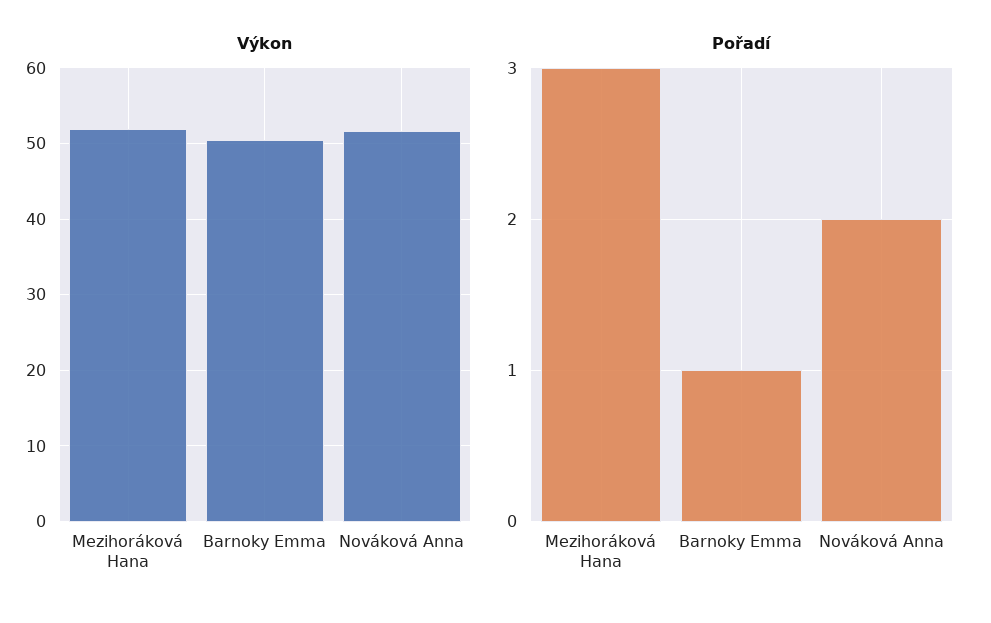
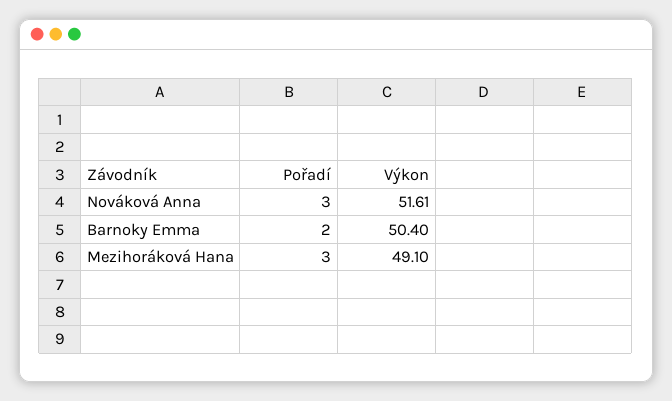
Výkon, Mezihoráková Hana: 52 -> 49.1
Pořadí, Barnoky Emma: 1 -> 2
Pořadí, Nováková Anna: 2 -> 3

